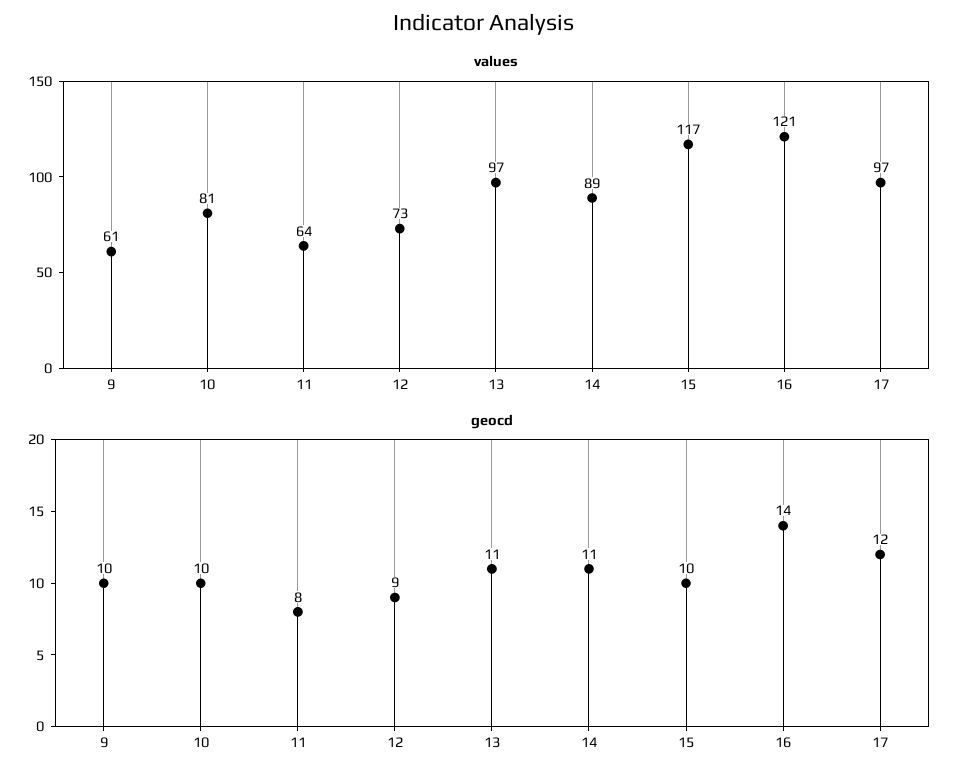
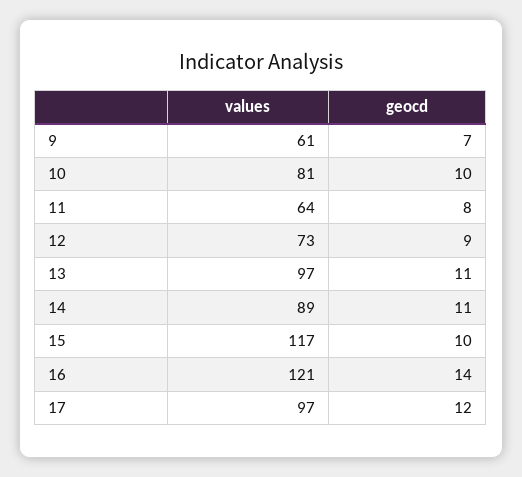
geocd, 9: 10 -> 7

